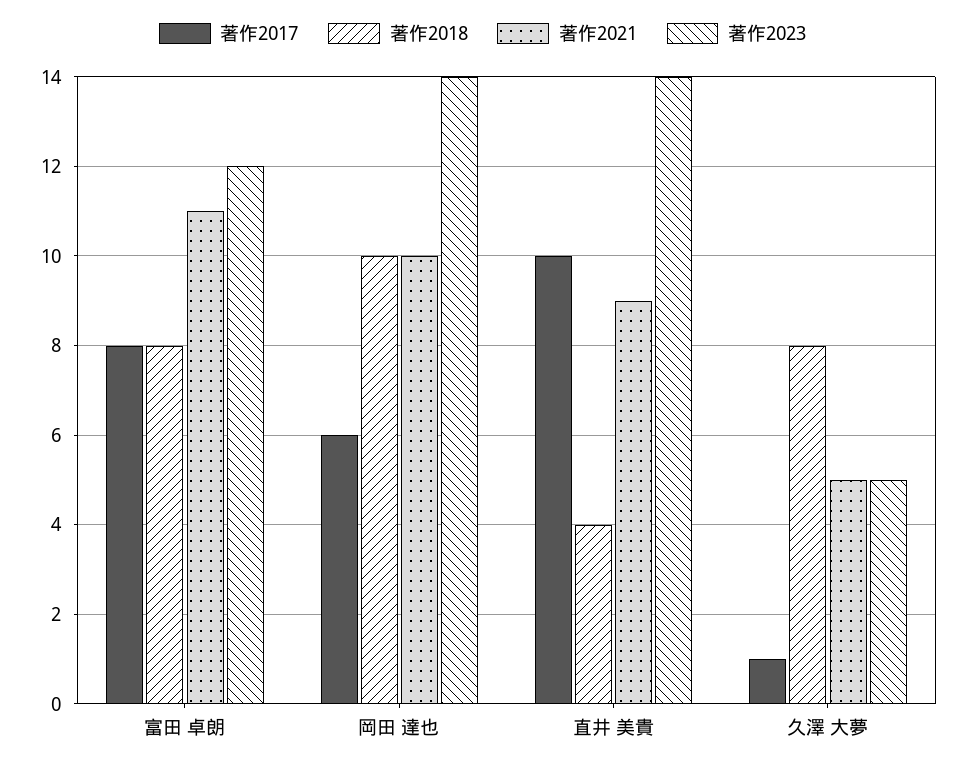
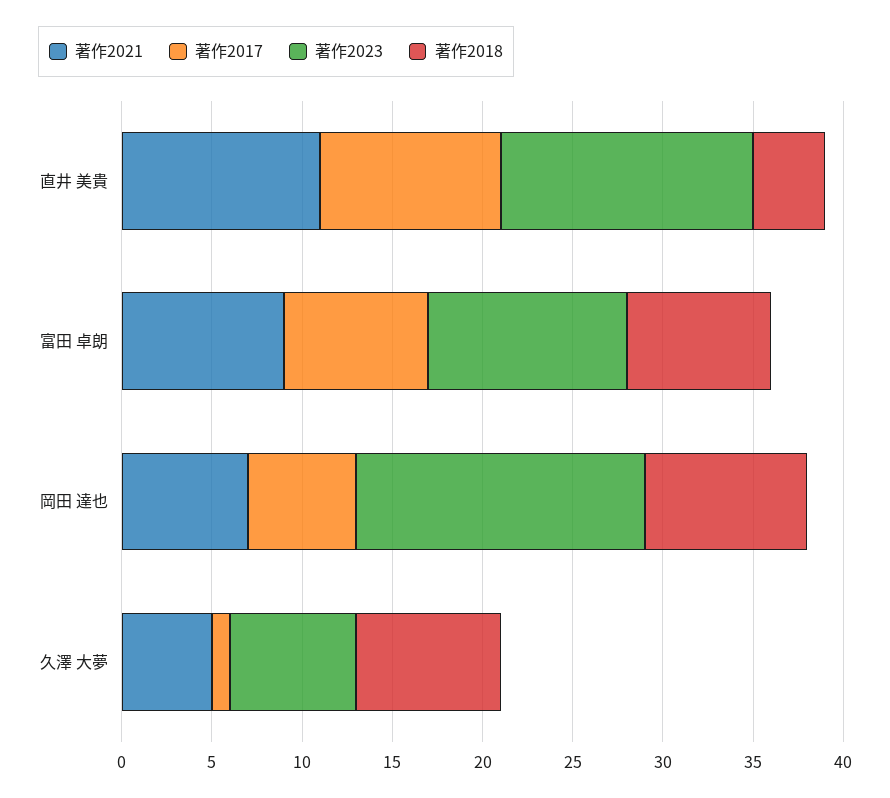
著作2021, 富田 卓朗: 11 -> 9
著作2023, 富田 卓朗: 12 -> 11
著作2018, 岡田 達也: 10 -> 9
著作2021, 岡田 達也: 10 -> 7
著作2023, 岡田 達也: 14 -> 16
著作2021, 直井 美貴: 9 -> 11
著作2023, 久澤 大夢: 5 -> 7

